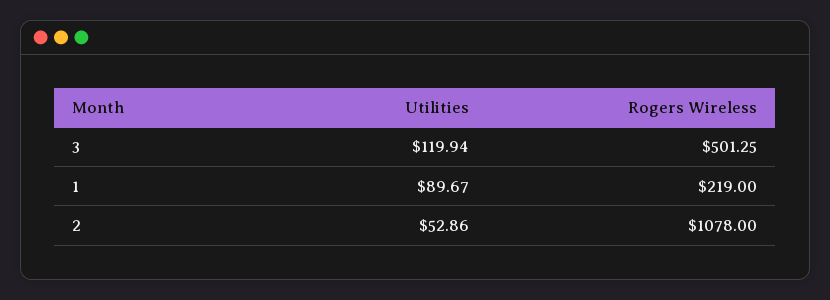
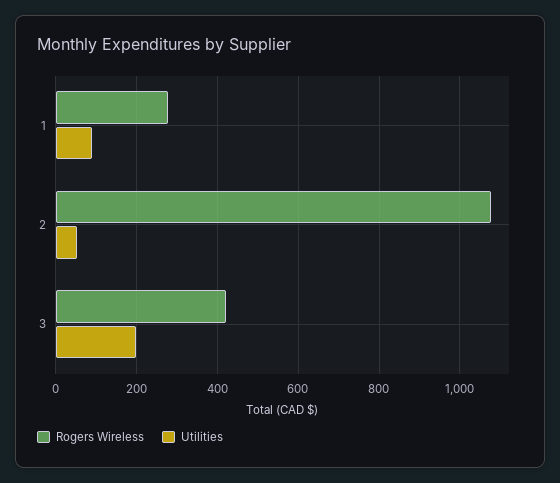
Utilities, 3: 119.94 -> 200
Rogers Wireless, 3: 501.25 -> 420
Rogers Wireless, 1: 219 -> 280

